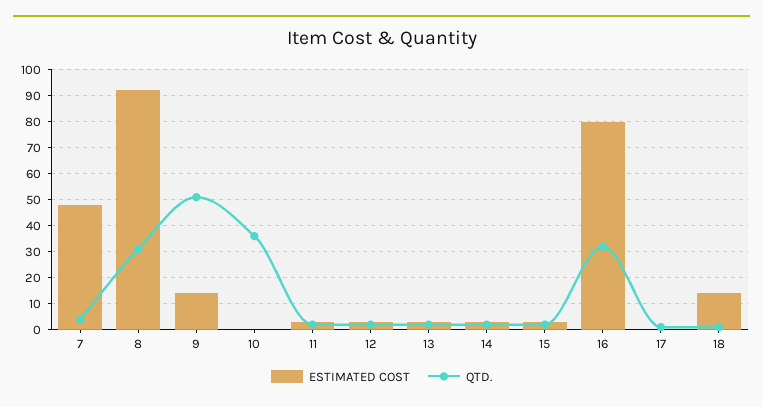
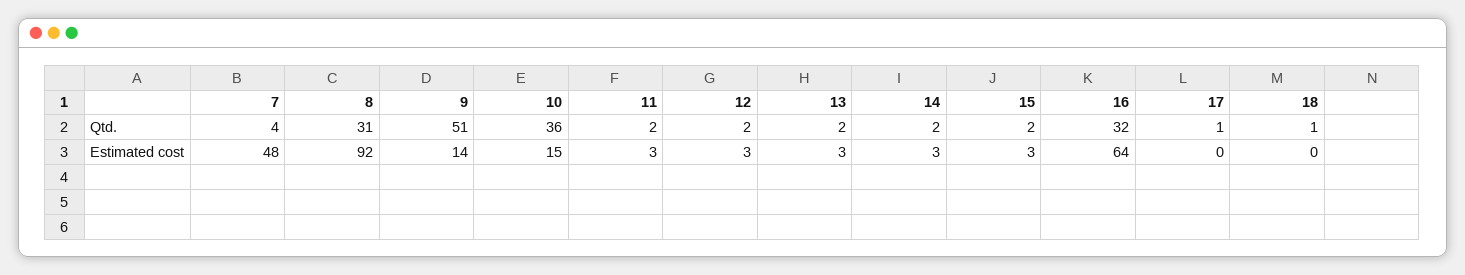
ESTIMATED COST, 10: 0 -> 15
ESTIMATED COST, 16: 80 -> 64
ESTIMATED COST, 18: 15 -> 0

